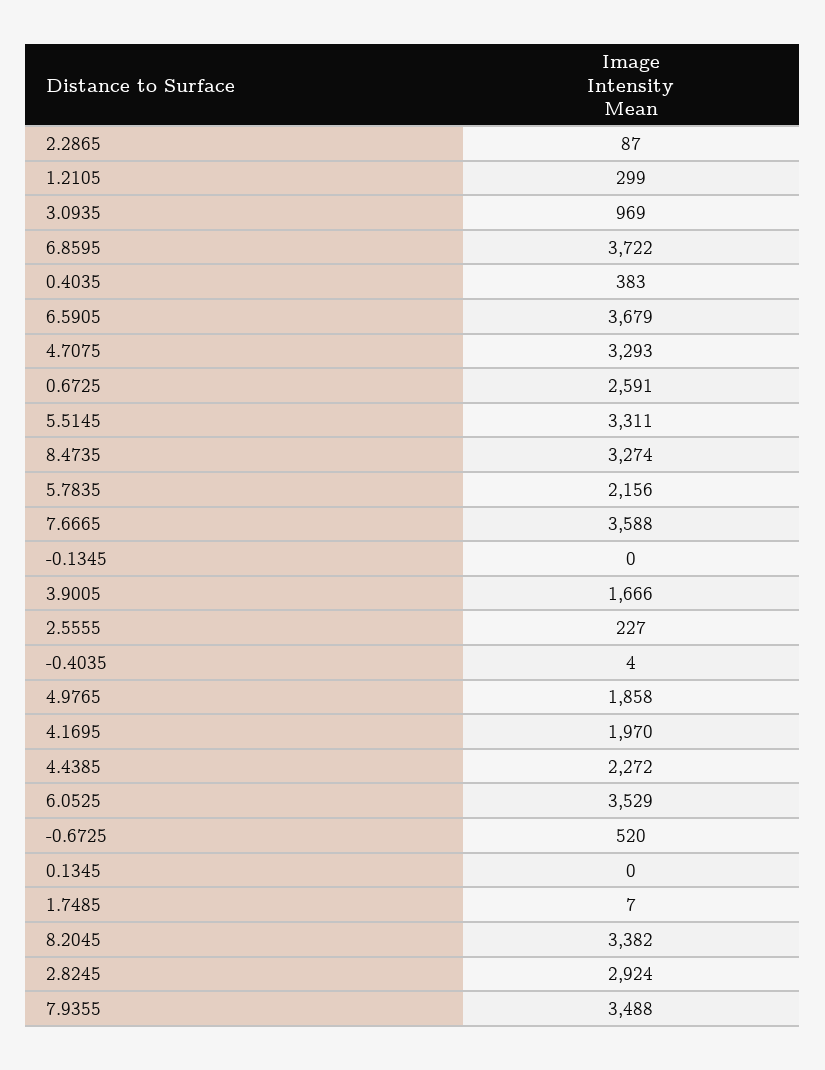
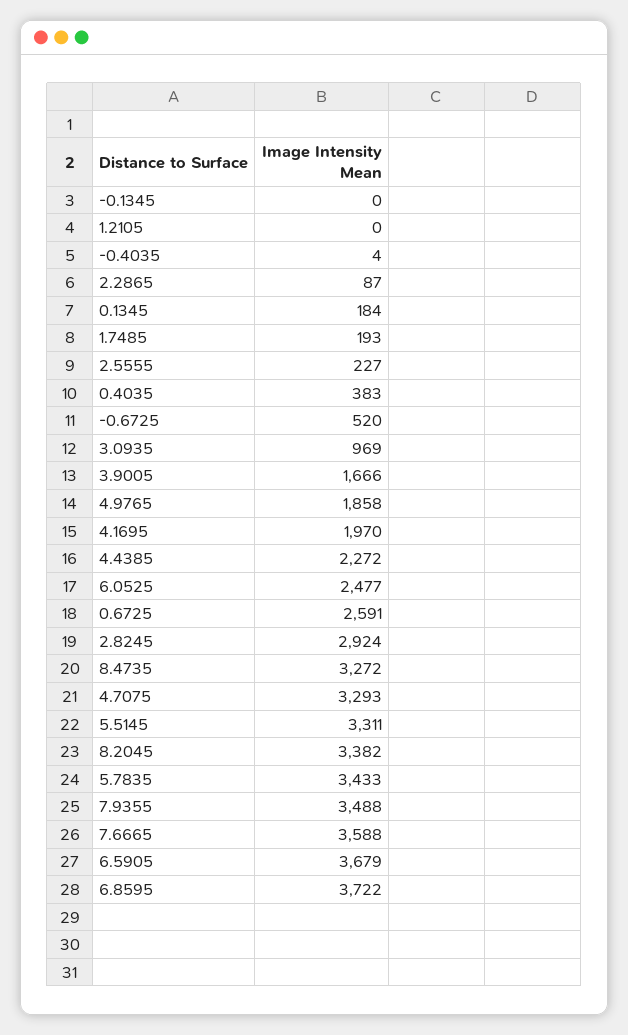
1.2105: 299 -> 0
8.4735: 3274 -> 3272
5.7835: 2156 -> 3433
6.0525: 3529 -> 2477
0.1345: 0 -> 184
1.7485: 7 -> 193

